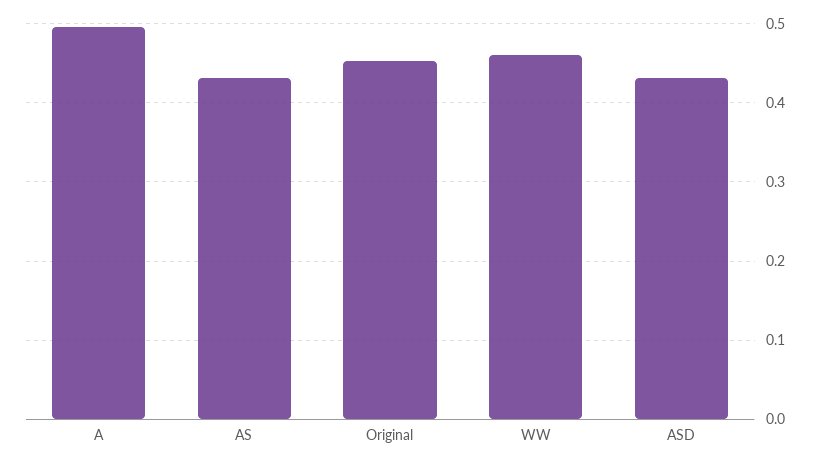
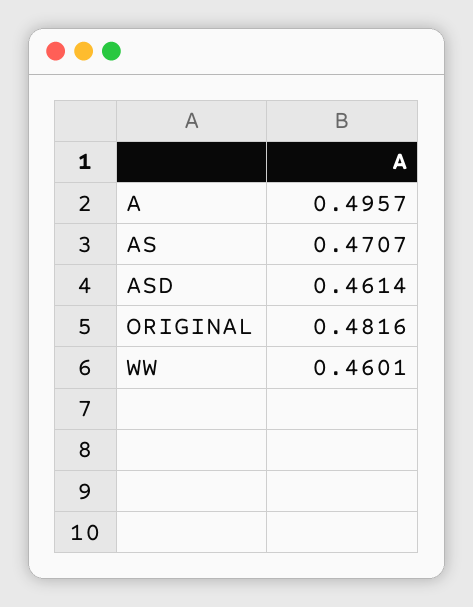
AS: 0.43 -> 0.4707
Original: 0.45 -> 0.4816
ASD: 0.43 -> 0.4614

